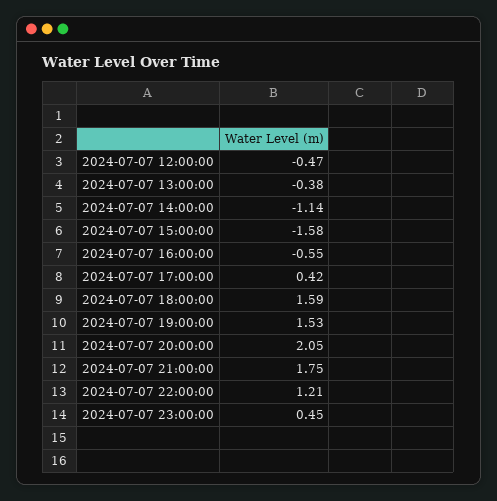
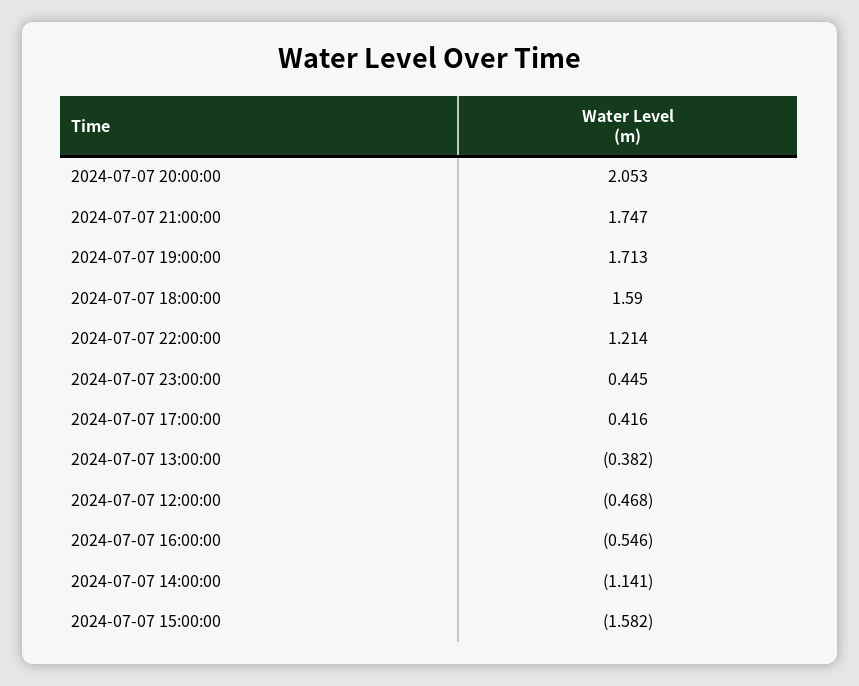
2024-07-07 19:00:00: 1.53 -> 1.713

